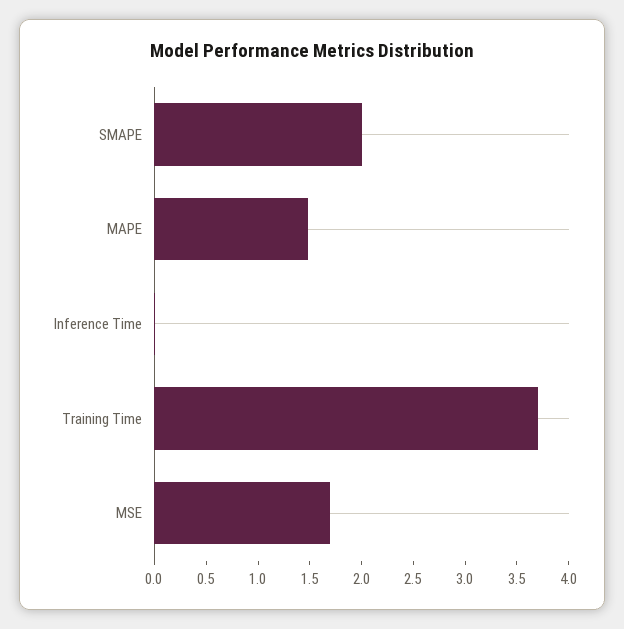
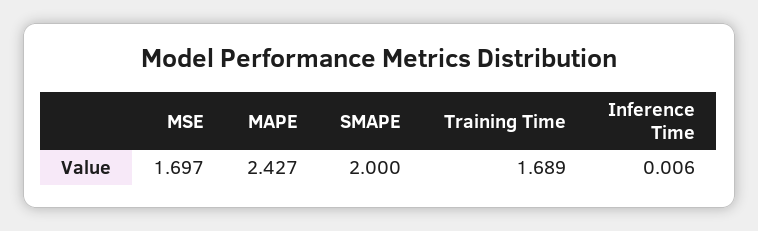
MAPE: 1.5 -> 2.427
Training Time: 3.7 -> 1.689

